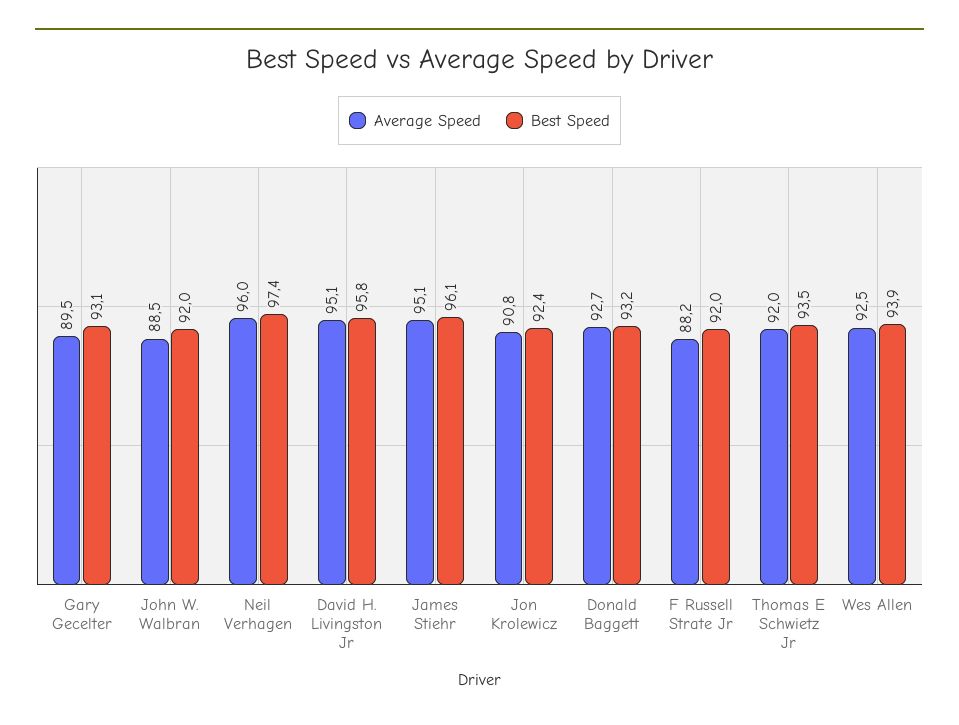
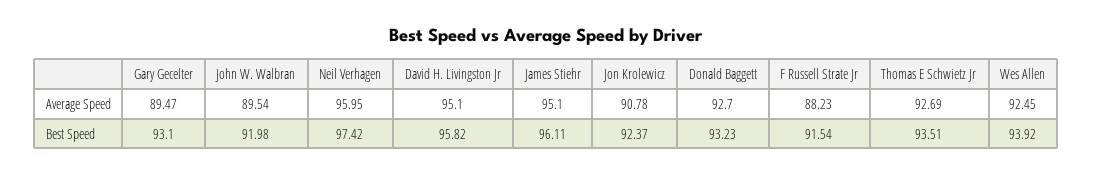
Average Speed, John W. Walbran: 88.5 -> 89.54
Best Speed, F Russell Strate Jr: 92 -> 91.54
Average Speed, Thomas E Schwietz Jr: 92 -> 92.69

